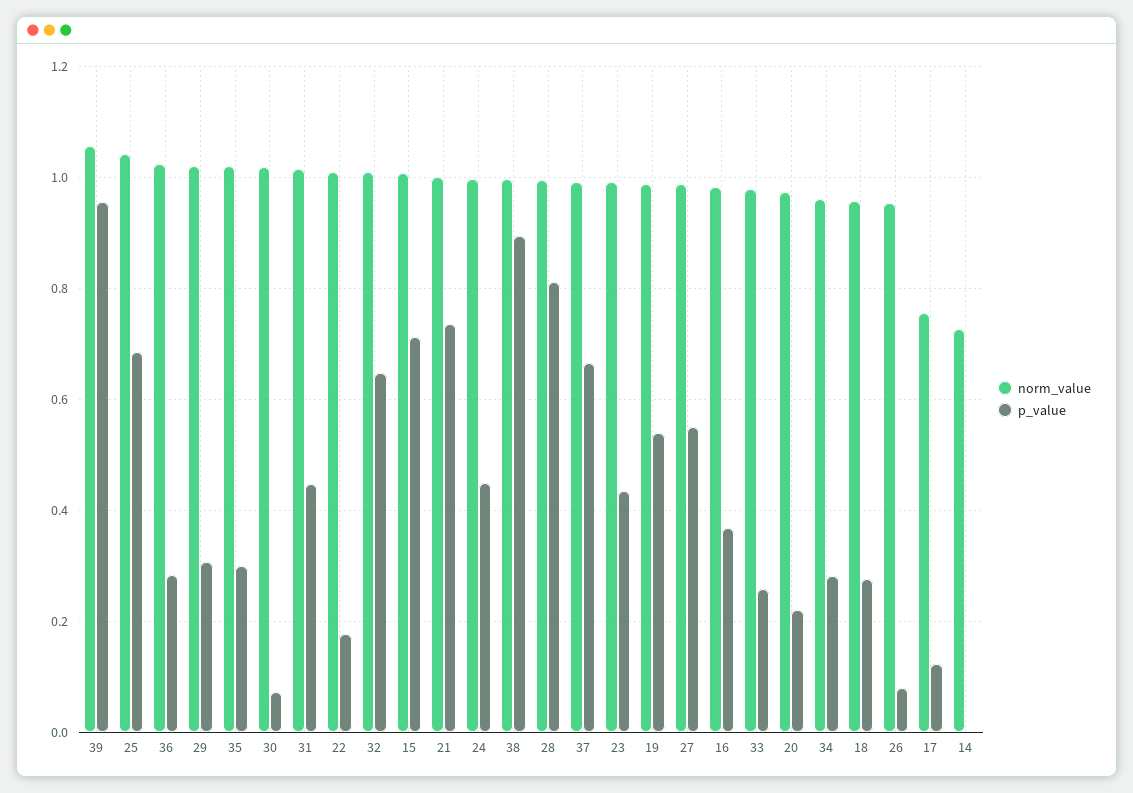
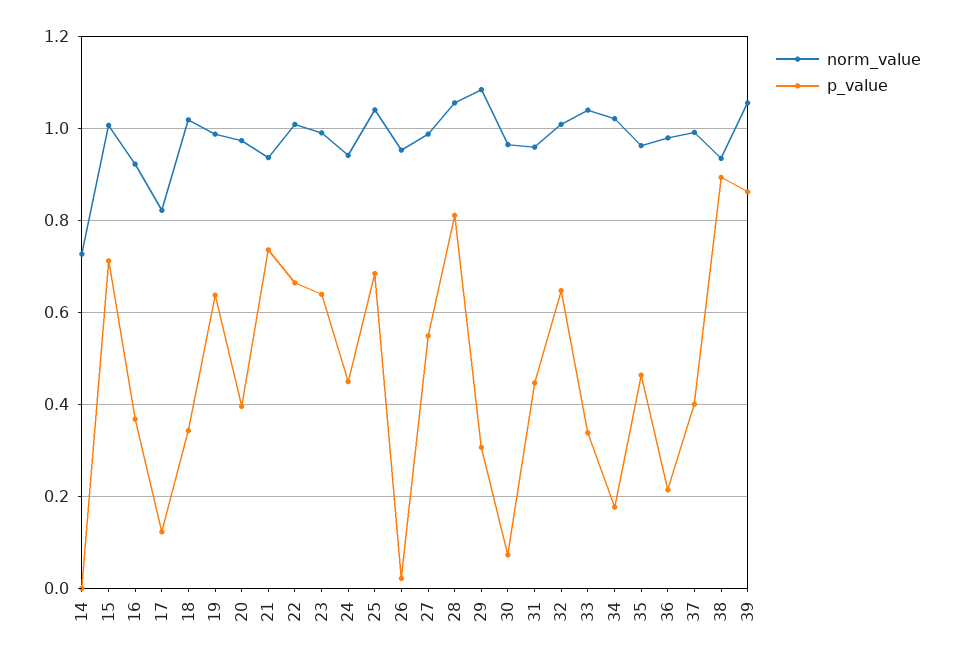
p_value, 39: 0.96 -> 0.86
norm_value, 36: 1.02 -> 0.98
p_value, 36: 0.28 -> 0.22
norm_value, 29: 1.02 -> 1.08
norm_value, 35: 1.02 -> 0.96
p_value, 35: 0.3 -> 0.46
norm_value, 30: 1.02 -> 0.96
norm_value, 31: 1.02 -> 0.96
p_value, 22: 0.18 -> 0.66
norm_value, 21: 1 -> 0.94
norm_value, 24: 1 -> 0.94
norm_value, 38: 1 -> 0.94
norm_value, 28: 1 -> 1.06
p_value, 37: 0.66 -> 0.4
p_value, 23: 0.44 -> 0.64
p_value, 19: 0.54 -> 0.64
norm_value, 16: 0.98 -> 0.92
norm_value, 33: 0.98 -> 1.04
p_value, 33: 0.26 -> 0.34
p_value, 20: 0.22 -> 0.4
norm_value, 34: 0.96 -> 1.02
p_value, 34: 0.28 -> 0.18
norm_value, 18: 0.96 -> 1.02
p_value, 18: 0.28 -> 0.34
p_value, 26: 0.08 -> 0.02
norm_value, 17: 0.76 -> 0.82

